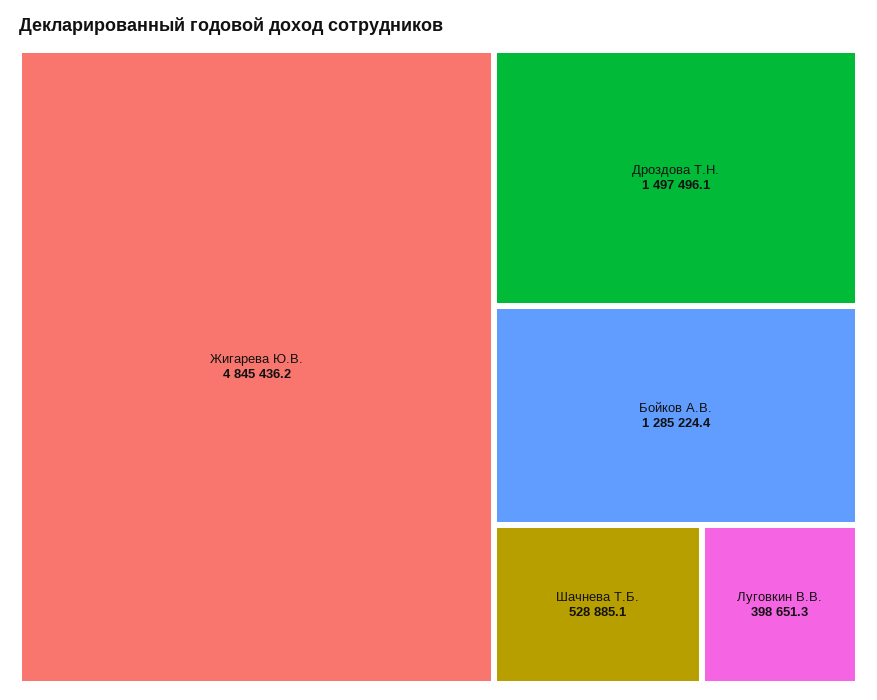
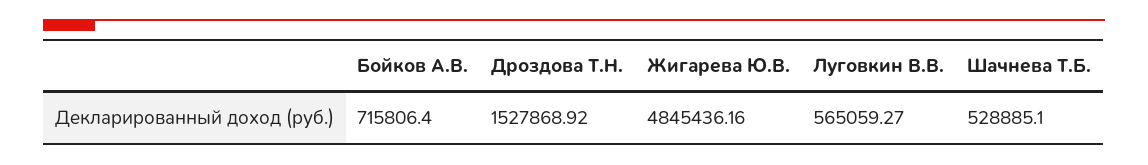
Дроздова Т.Н.: 1497496.1 -> 1527868.92
Бойков А.В.: 1285224.4 -> 715806.4
Луговкин В.В.: 398651.3 -> 565059.27

